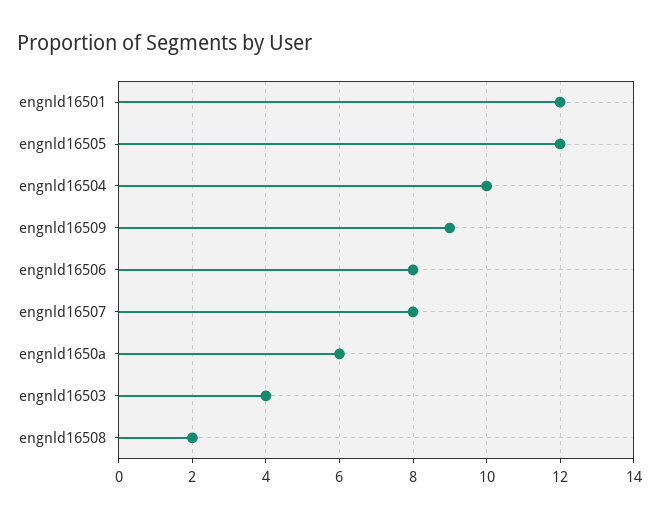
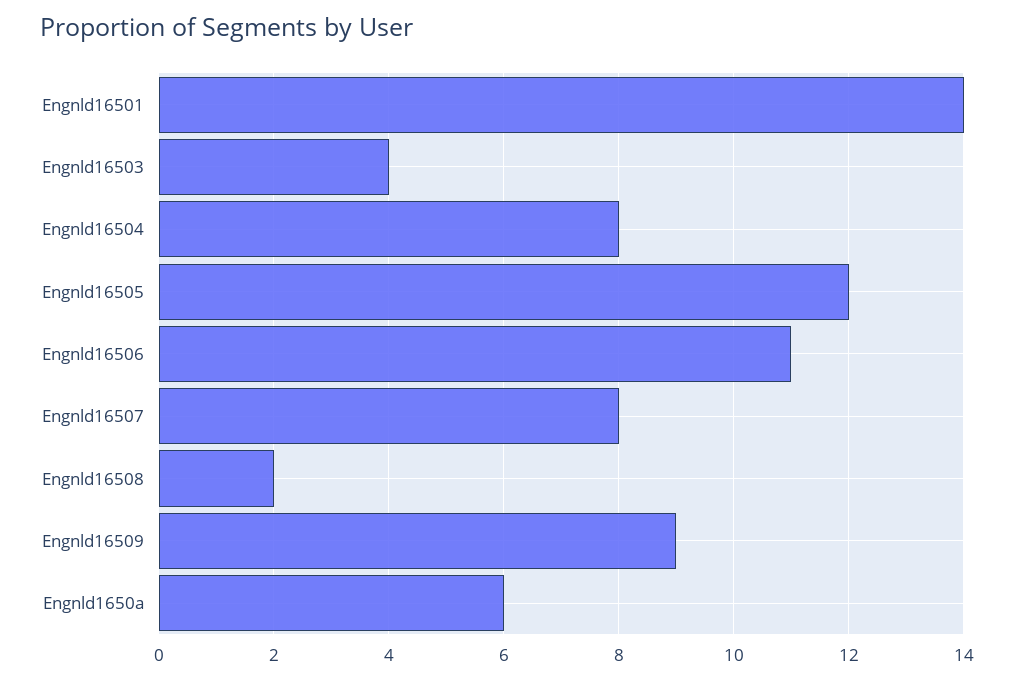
engnld16501: 12 -> 14
engnld16504: 10 -> 8
engnld16506: 8 -> 11

